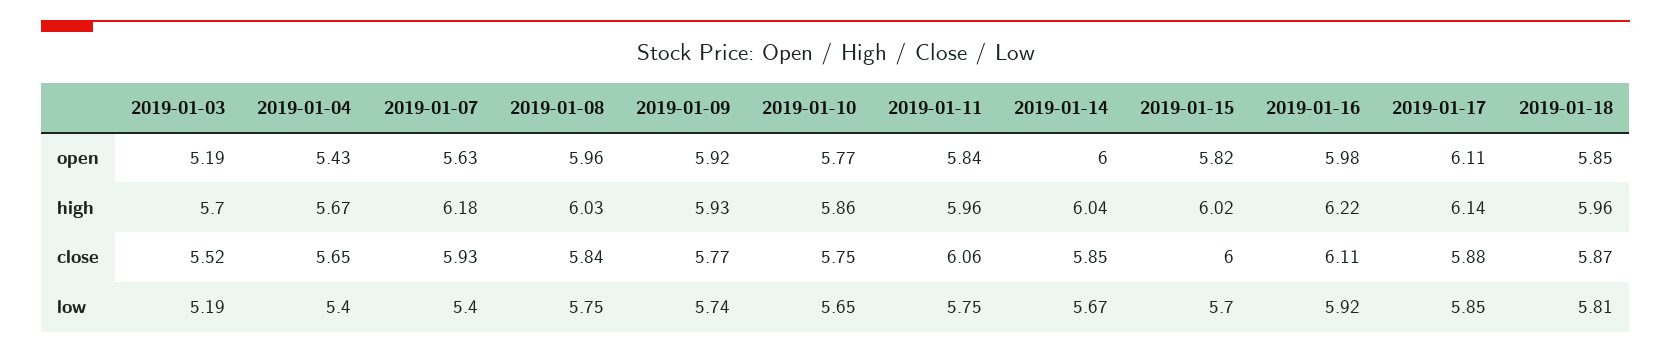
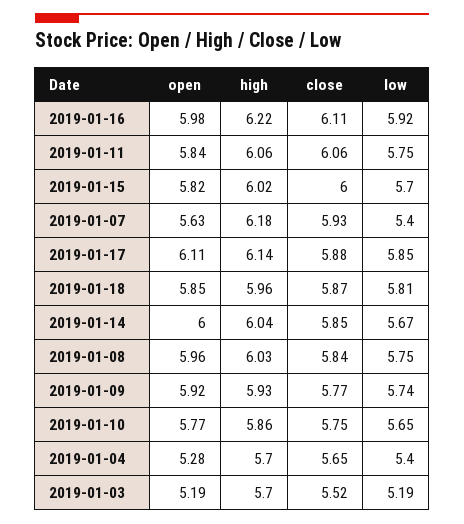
2019-01-04, open: 5.43 -> 5.28
2019-01-04, high: 5.67 -> 5.7
2019-01-11, high: 5.96 -> 6.06

